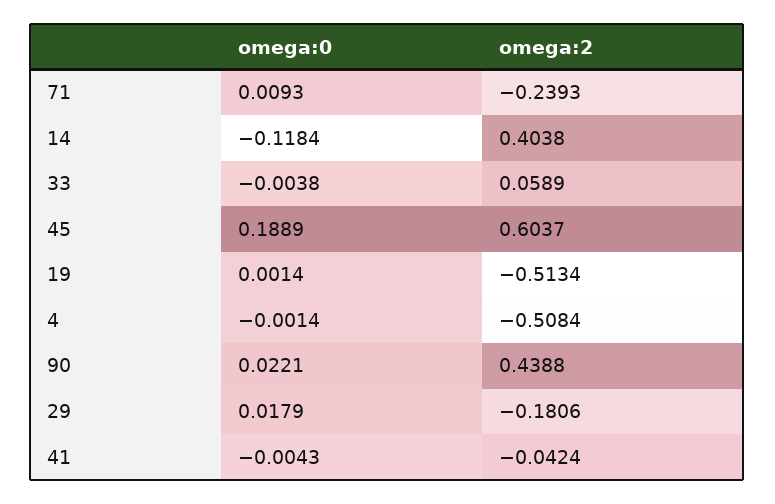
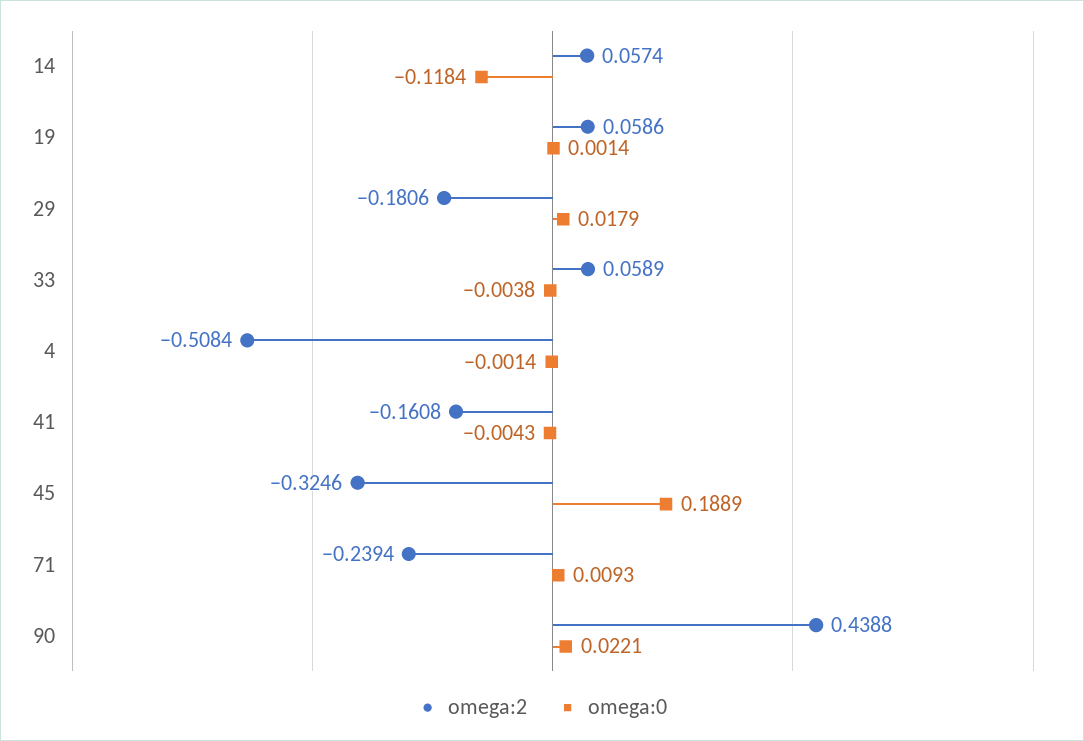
omega:2, 71: -0.2393 -> -0.2394
omega:2, 14: 0.4038 -> 0.0574
omega:2, 45: 0.6037 -> -0.3246
omega:2, 19: -0.5134 -> 0.0586
omega:2, 41: -0.0424 -> -0.1608

